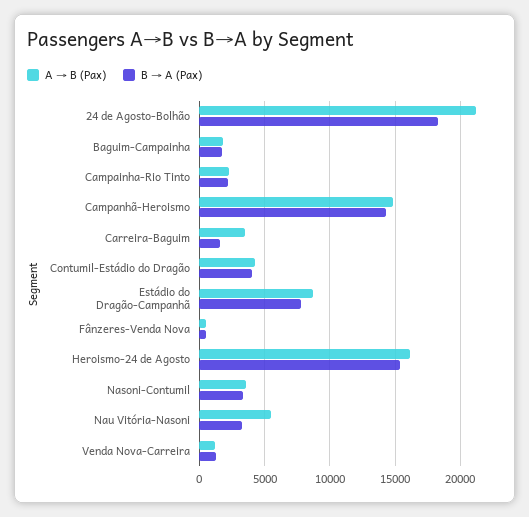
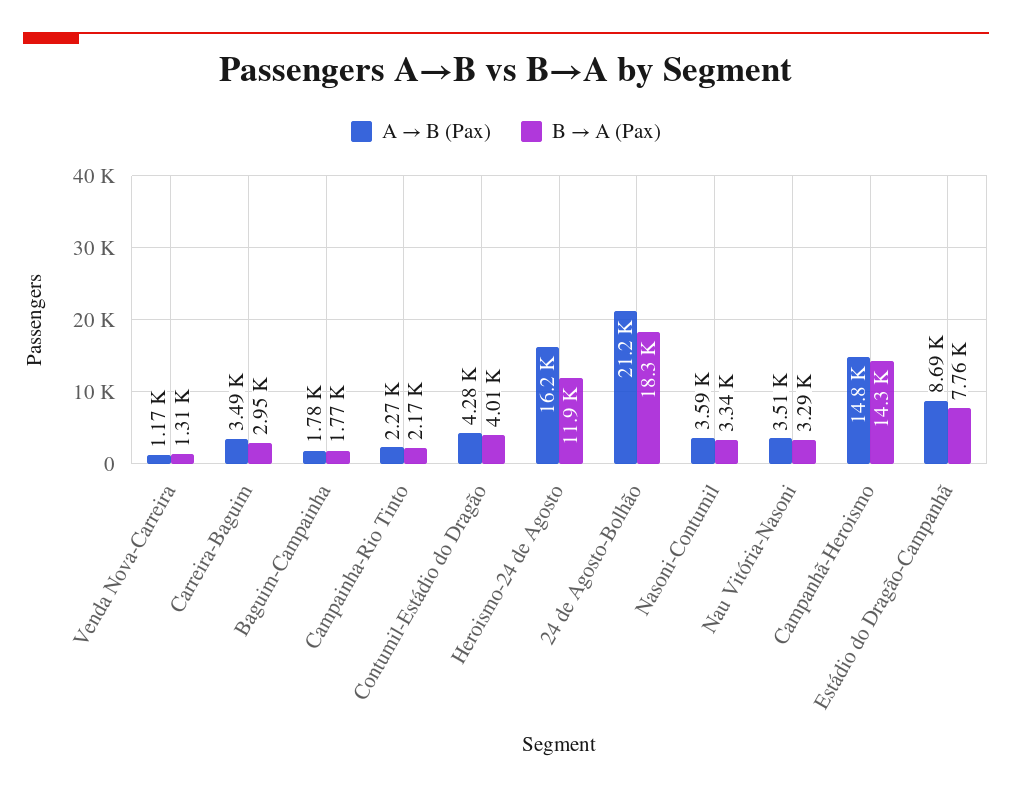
B → A (Pax), Carreira-Baguim: 1500 -> 2950
A → B (Pax), Fânzeres-Venda Nova: 500 -> none
B → A (Pax), Fânzeres-Venda Nova: 500 -> none
B → A (Pax), Heroismo-24 de Agosto: 15500 -> 11900
A → B (Pax), Nau Vitória-Nasoni: 5500 -> 3510

